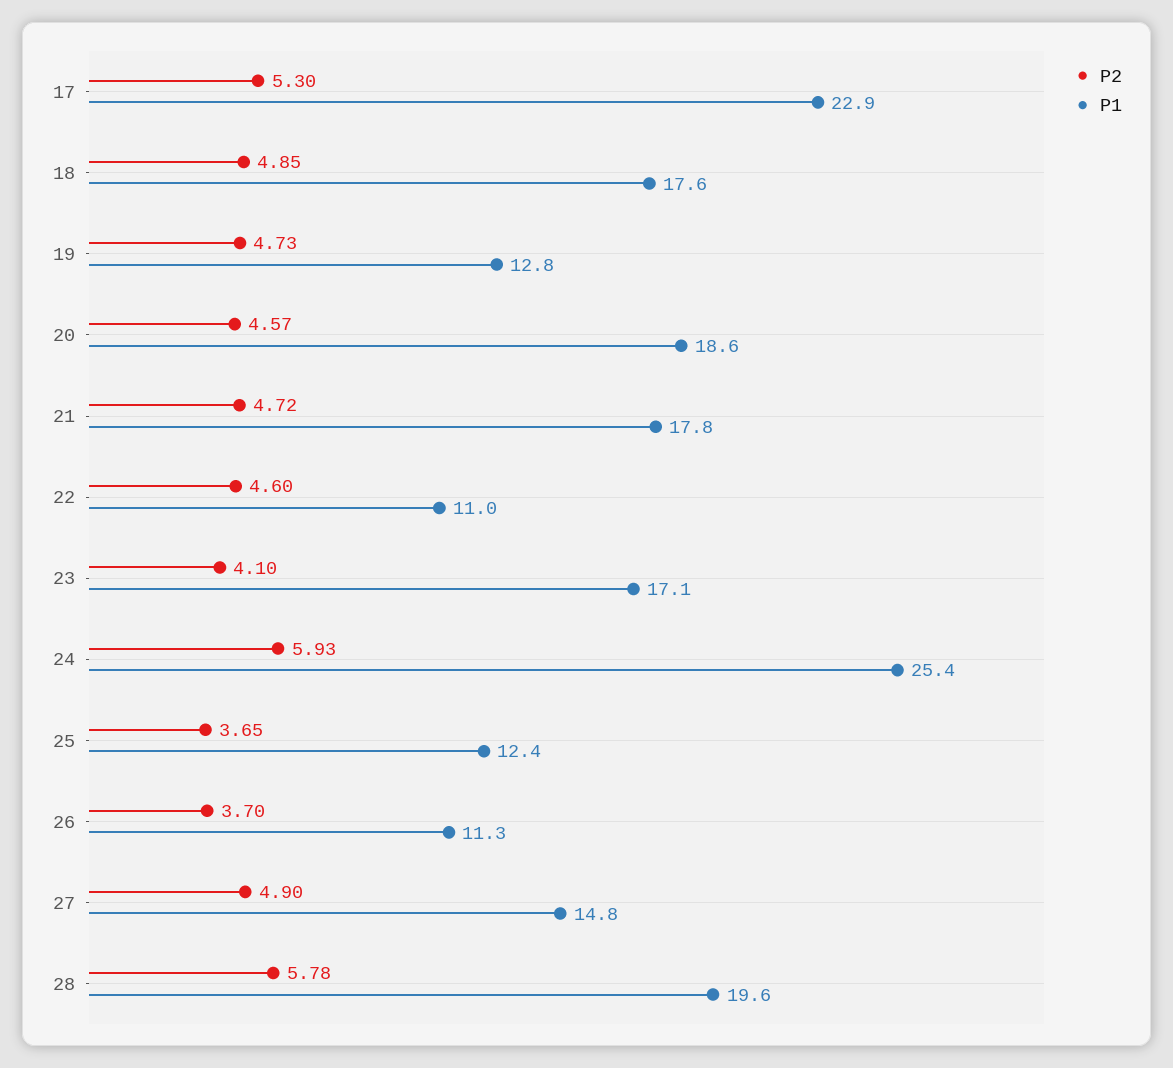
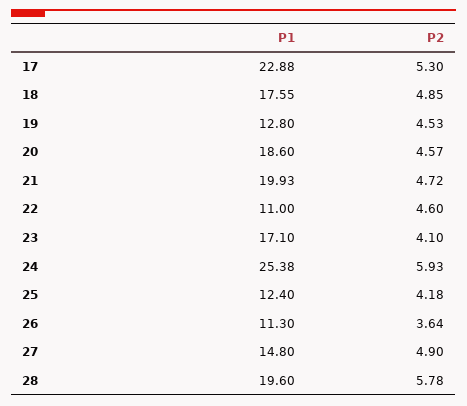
P2, 19: 4.73 -> 4.53
P1, 21: 17.8 -> 19.93
P2, 25: 3.65 -> 4.18
P2, 26: 3.7 -> 3.64

